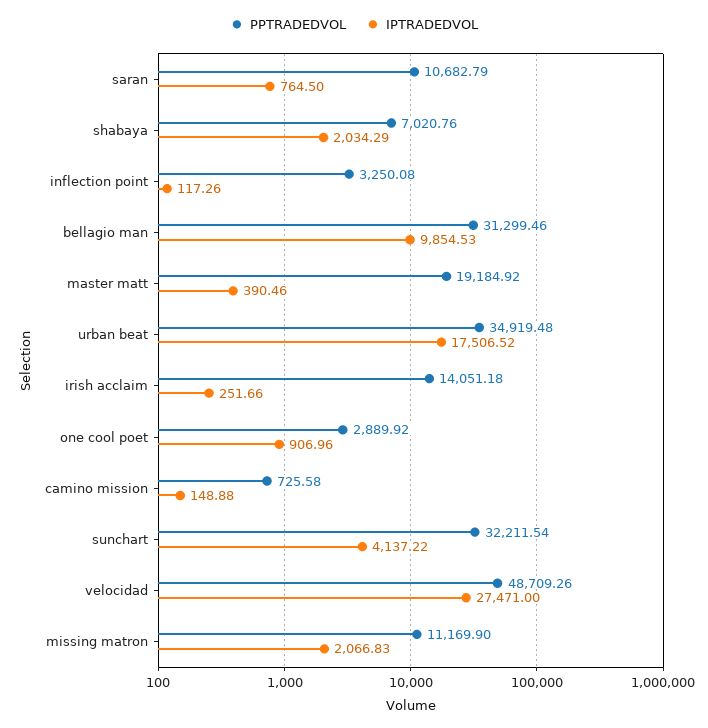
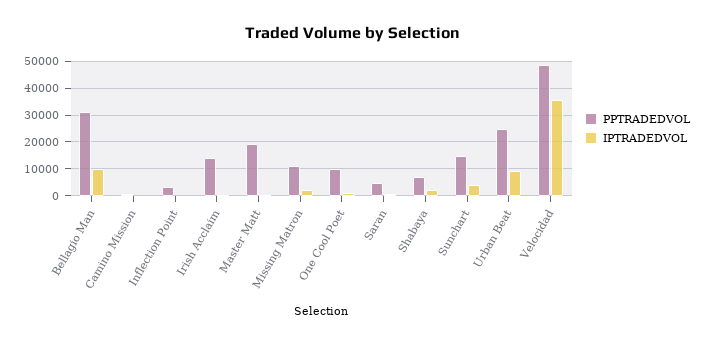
PPTRADEDVOL, saran: 10682.79 -> 5000
PPTRADEDVOL, urban beat: 34919.48 -> 25000
IPTRADEDVOL, urban beat: 17506.52 -> 10000
PPTRADEDVOL, one cool poet: 2889.92 -> 10000
PPTRADEDVOL, sunchart: 32211.54 -> 15000
IPTRADEDVOL, velocidad: 27471 -> 35000

